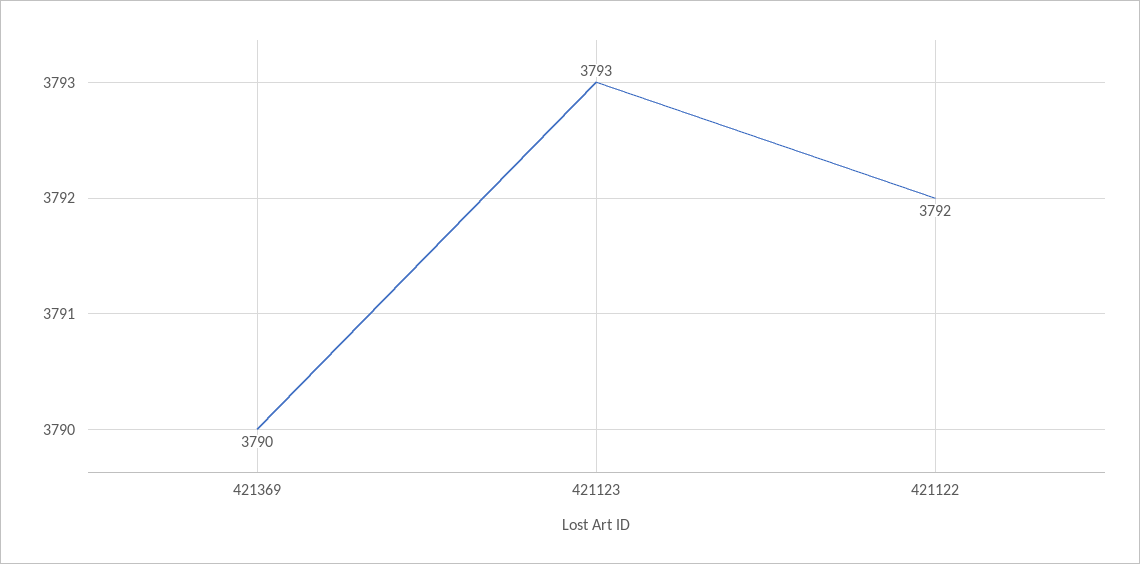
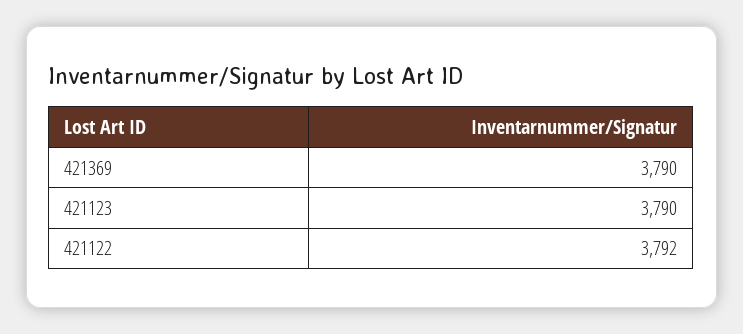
421123: 3793 -> 3790

